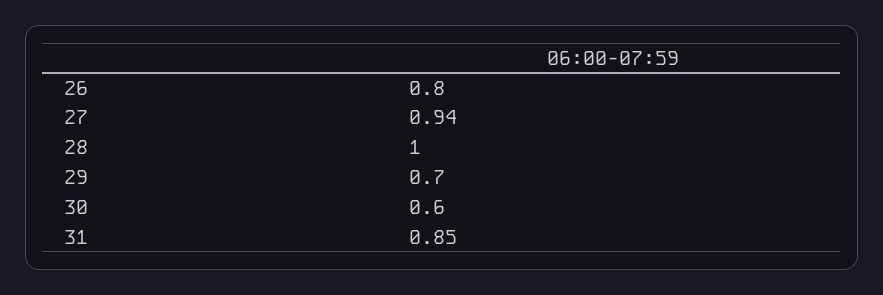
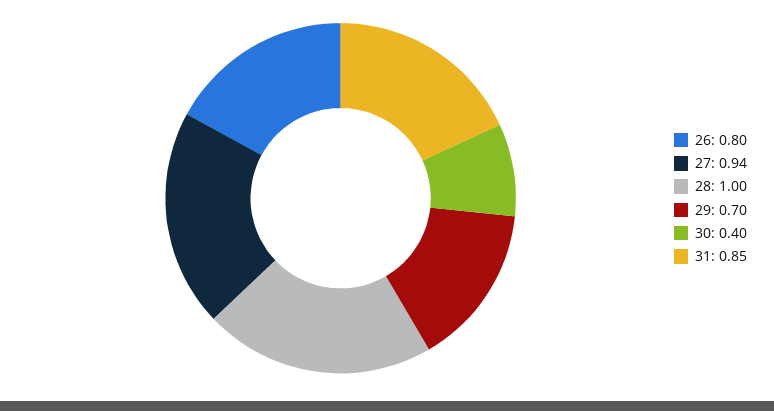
30: 0.6 -> 0.4

